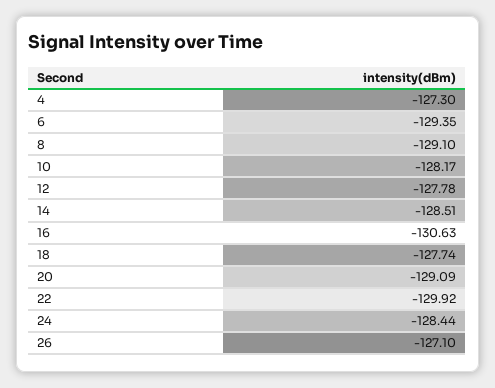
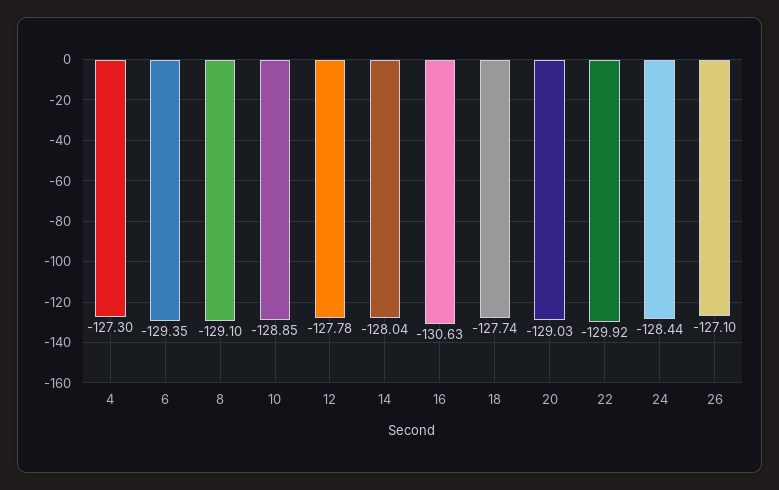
10: -128.17 -> -128.85
14: -128.51 -> -128.04
20: -129.09 -> -129.03

